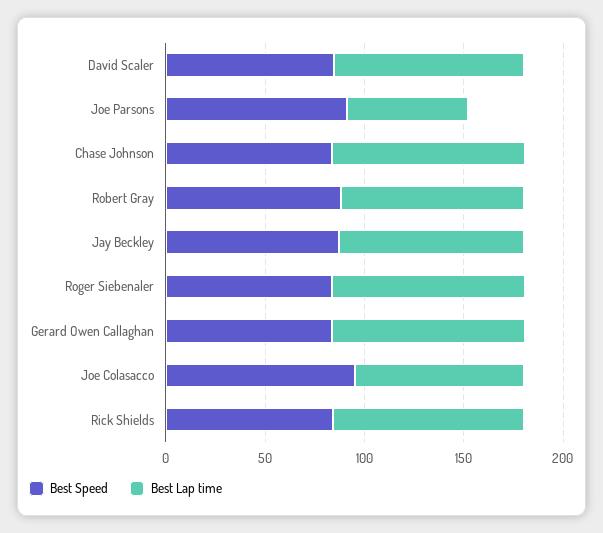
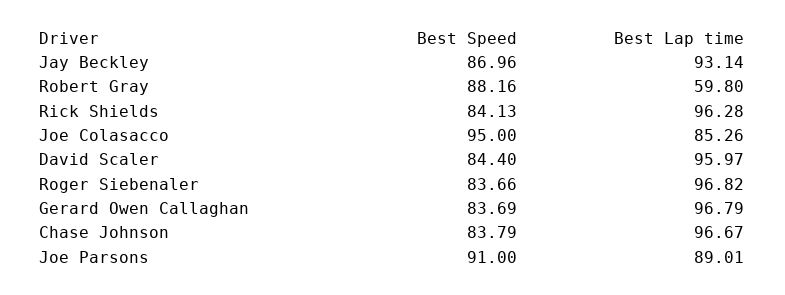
Best Lap time, Joe Parsons: 60 -> 89.01
Best Lap time, Robert Gray: 90 -> 59.8

